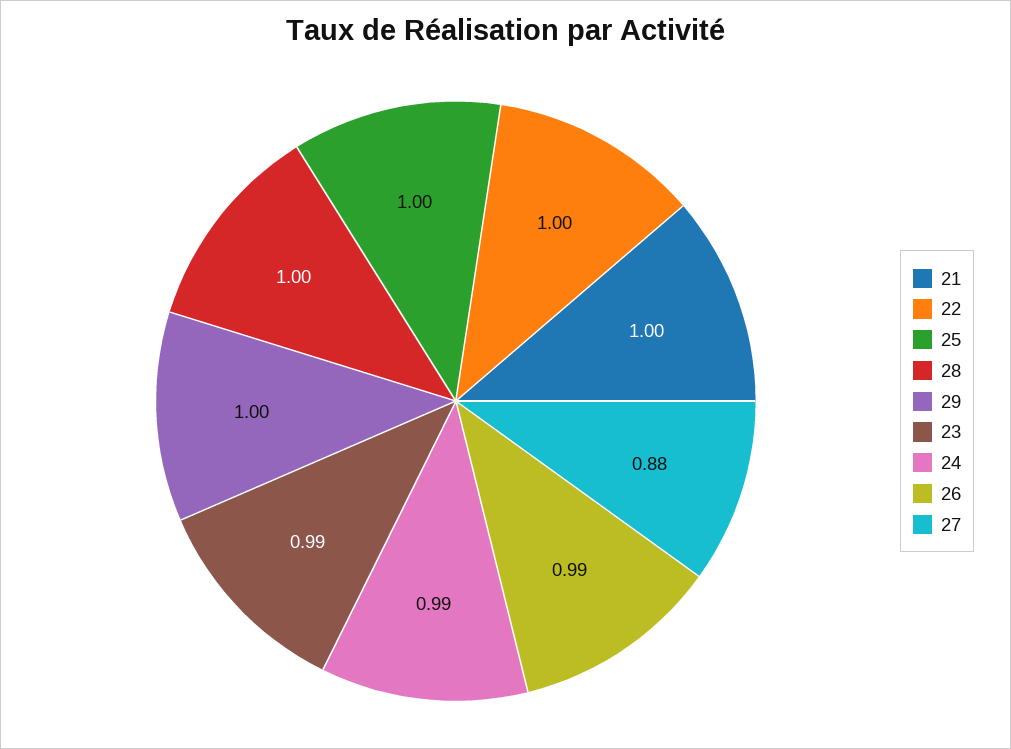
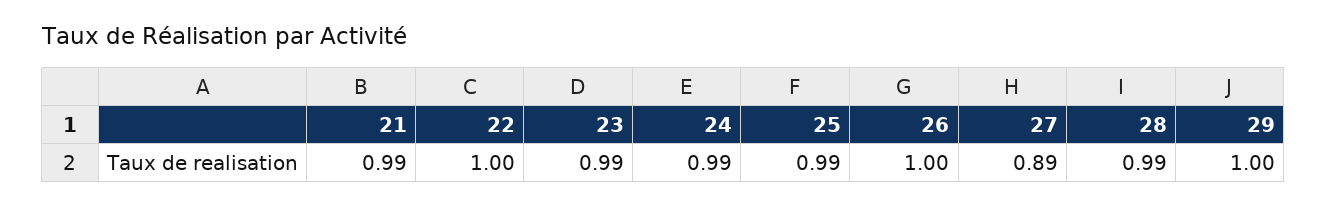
21: 1 -> 0.99
25: 1 -> 0.99
28: 1 -> 0.99
26: 0.99 -> 1
27: 0.88 -> 0.89

